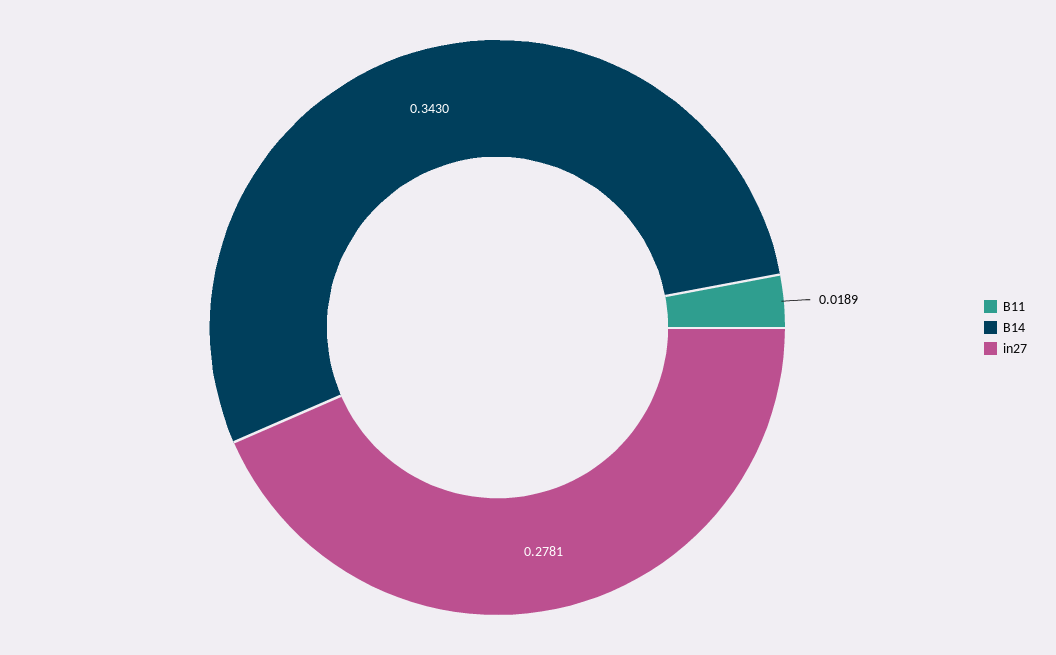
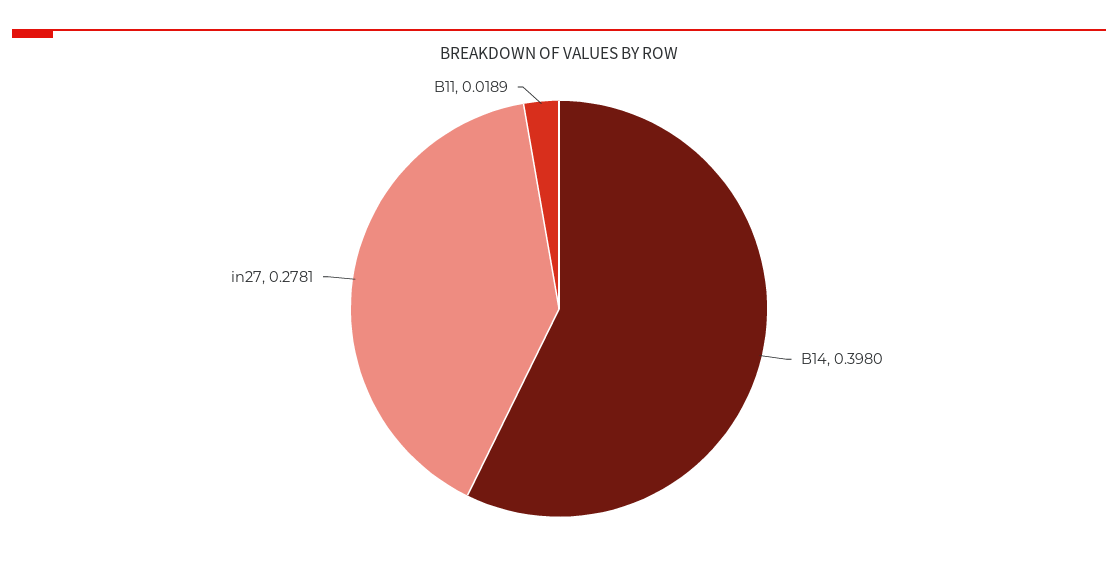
B14: 0.343 -> 0.398

